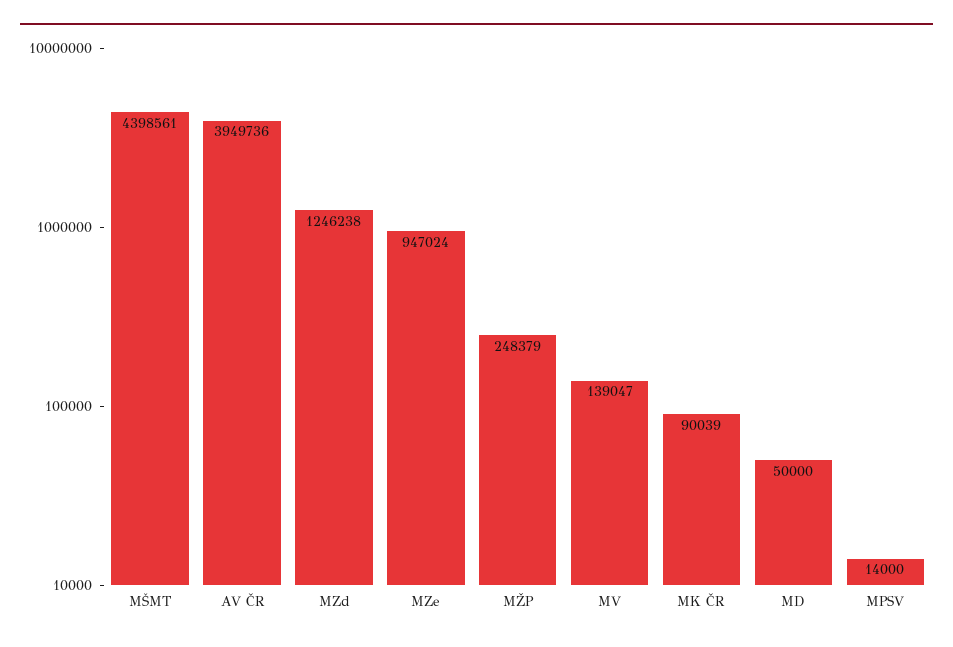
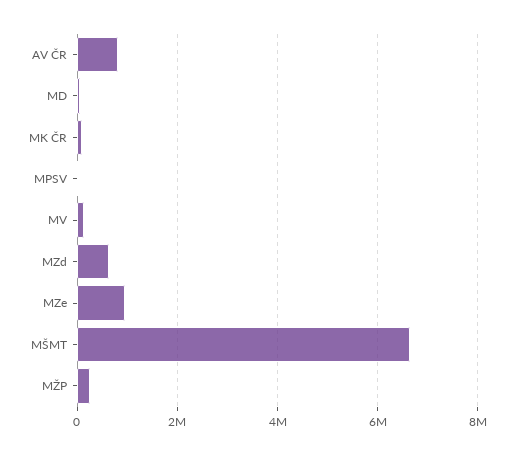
MŠMT: 4398561 -> 6600000
AV ČR: 3949736 -> 800000
MZd: 1246238 -> 600000

